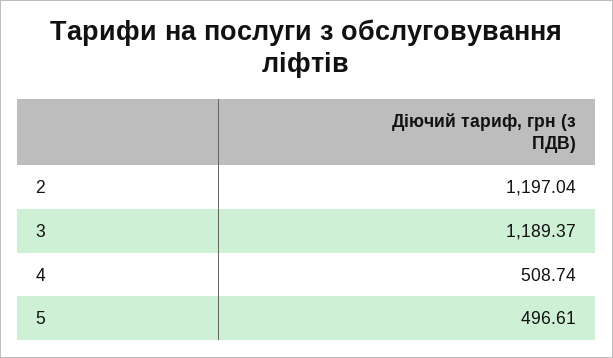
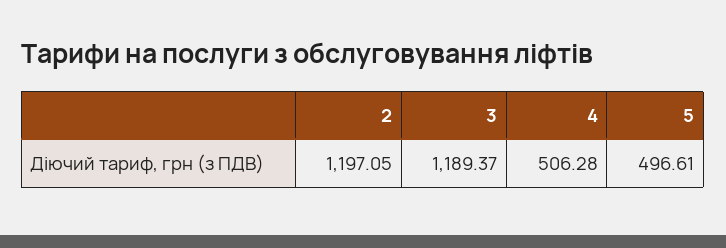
2: 1197.04 -> 1197.05
4: 508.74 -> 506.28

